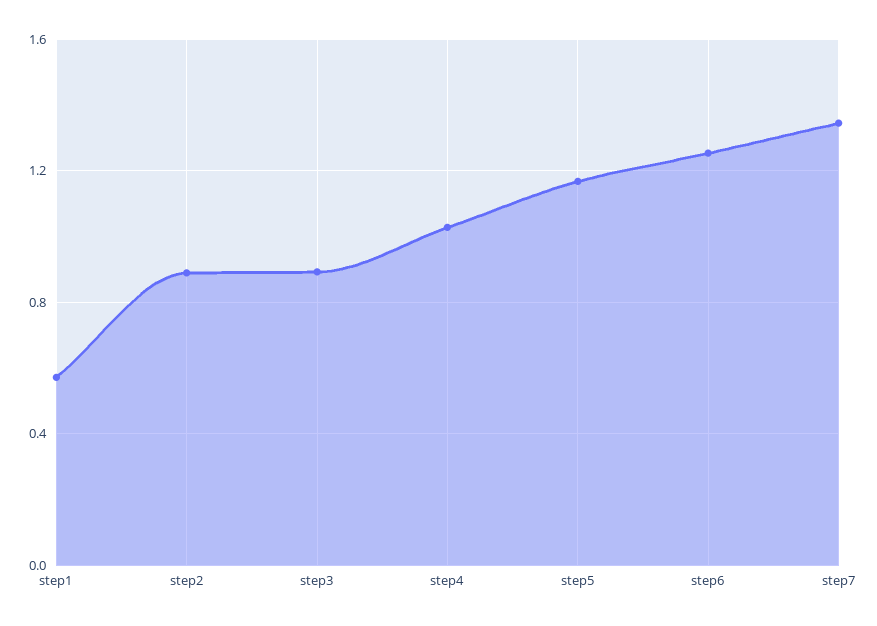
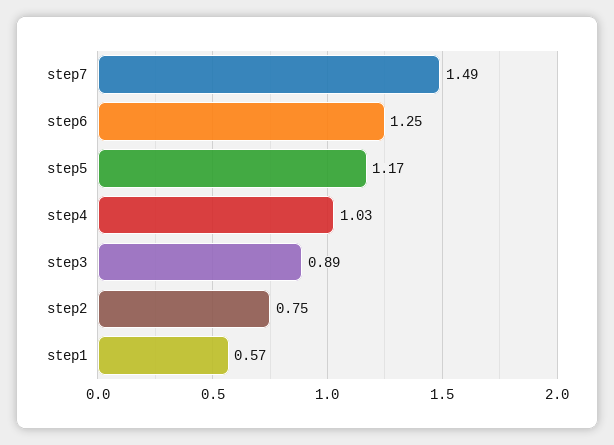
step2: 0.9 -> 0.75
step7: 1.35 -> 1.49

